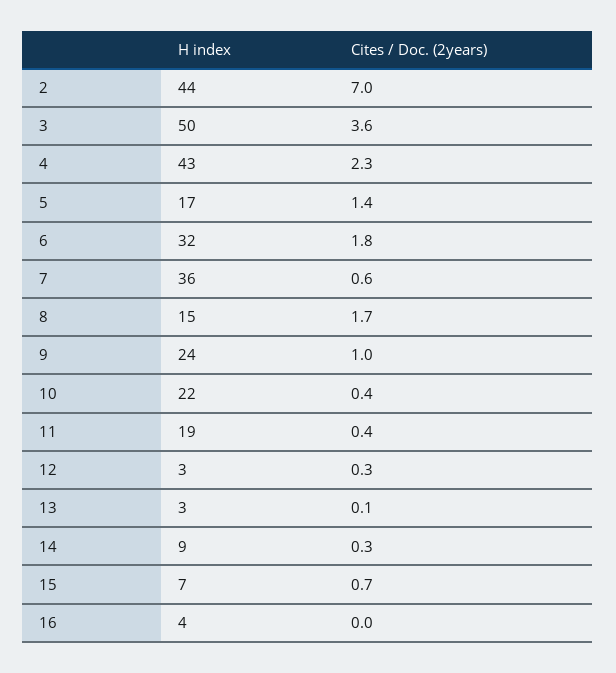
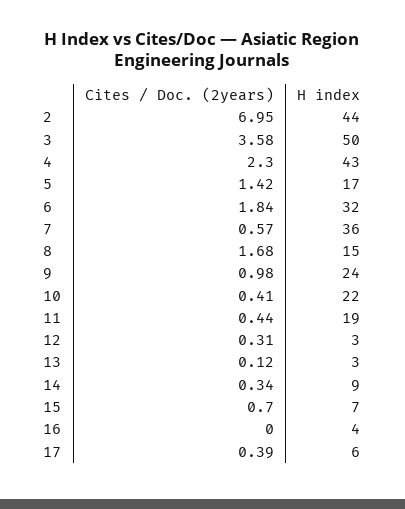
Cites / Doc. (2years), 17: none -> 0.39
H index, 17: none -> 6

